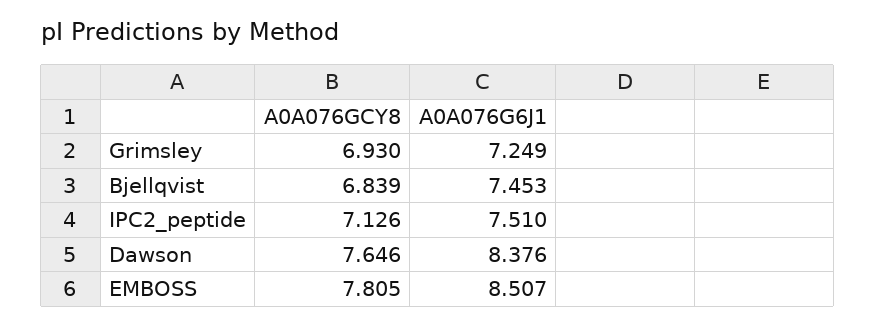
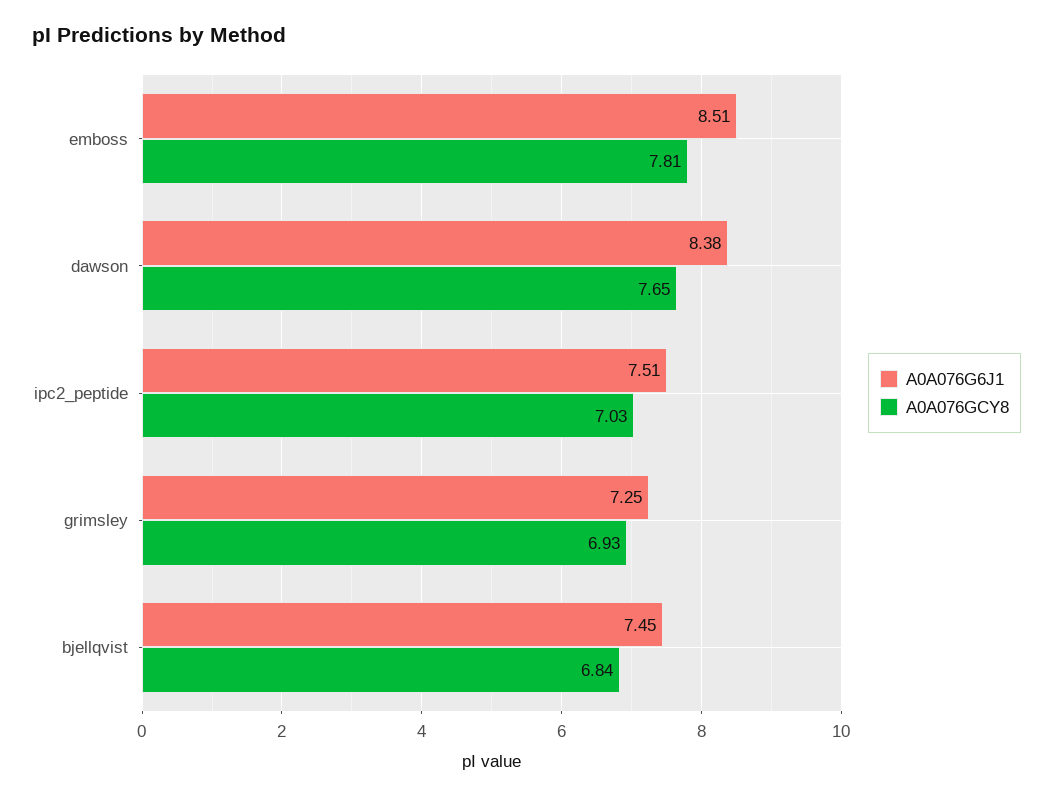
A0A076GCY8, IPC2_peptide: 7.126 -> 7.03

